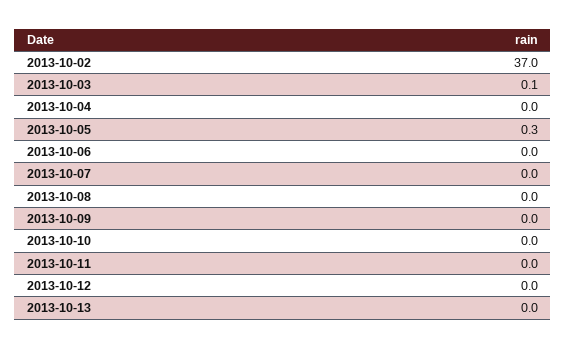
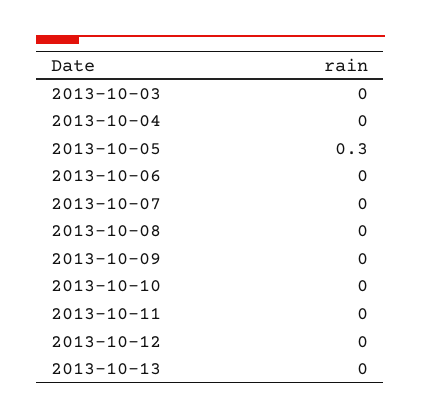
2013-10-02: 37 -> none
2013-10-03: 0.1 -> 0

